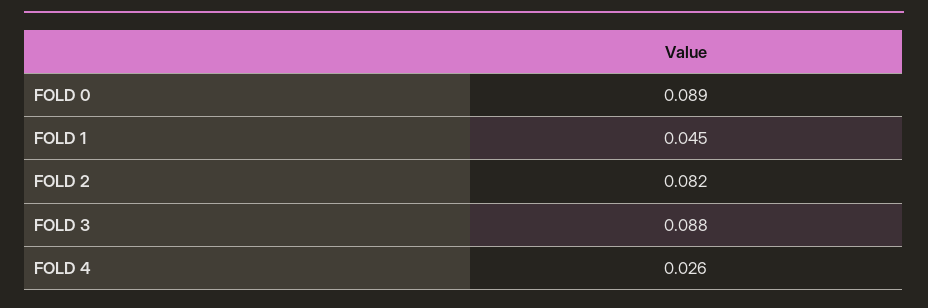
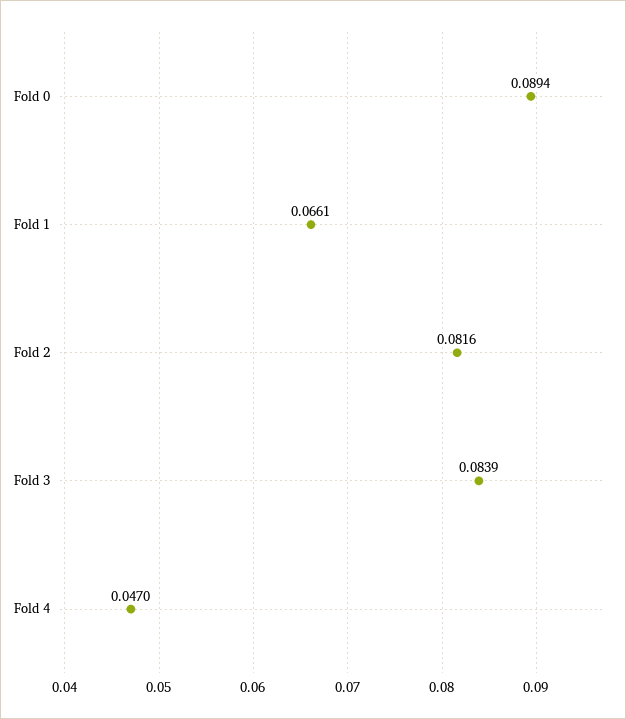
FOLD 1: 0.045 -> 0.0661
FOLD 3: 0.088 -> 0.0839
FOLD 4: 0.026 -> 0.047

